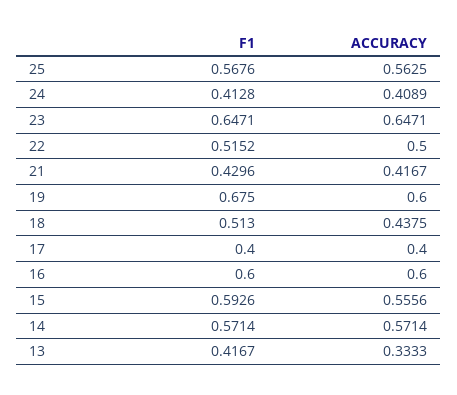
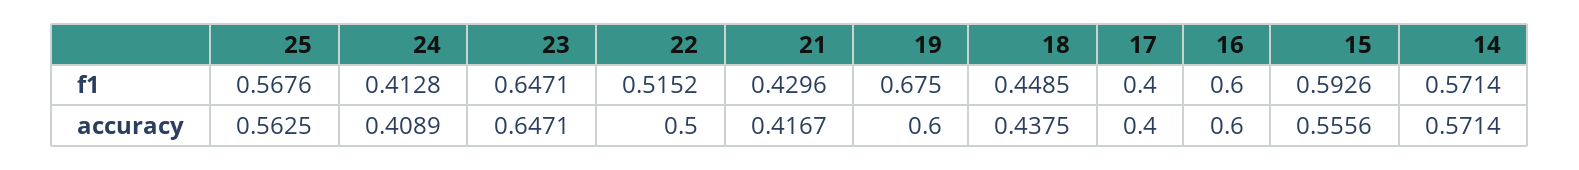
F1, 18: 0.513 -> 0.4485
F1, 13: 0.4167 -> none
ACCURACY, 13: 0.3333 -> none

